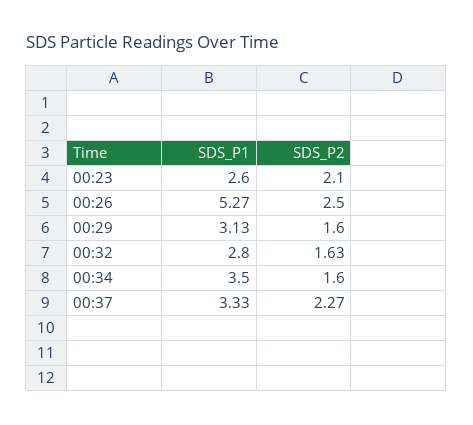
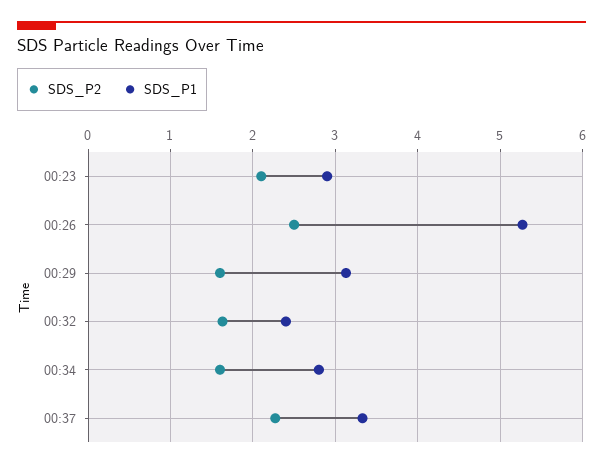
SDS_P1, 00:23: 2.6 -> 2.9
SDS_P1, 00:32: 2.8 -> 2.4
SDS_P1, 00:34: 3.5 -> 2.8

